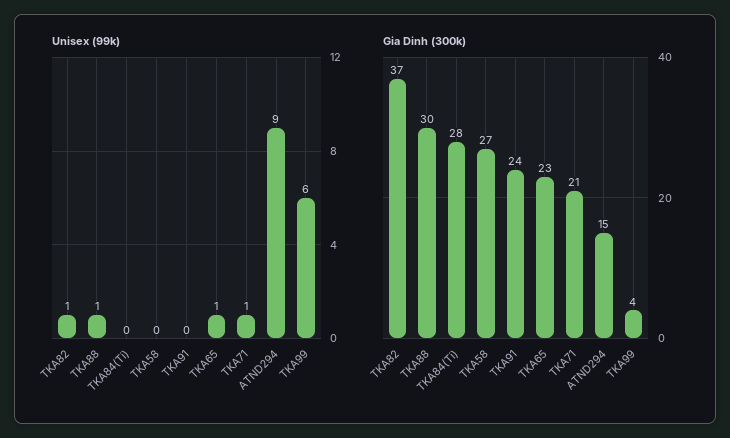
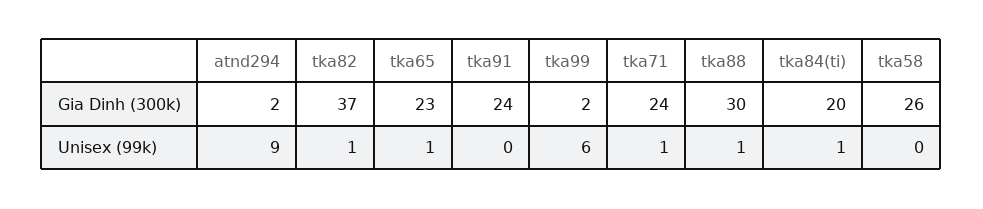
Unisex (99k), TKA84(Ti): 0 -> 1
Gia Dinh (300k), TKA84(Ti): 28 -> 20
Gia Dinh (300k), TKA58: 27 -> 26
Gia Dinh (300k), TKA71: 21 -> 24
Gia Dinh (300k), ATND294: 15 -> 2
Gia Dinh (300k), TKA99: 4 -> 2

